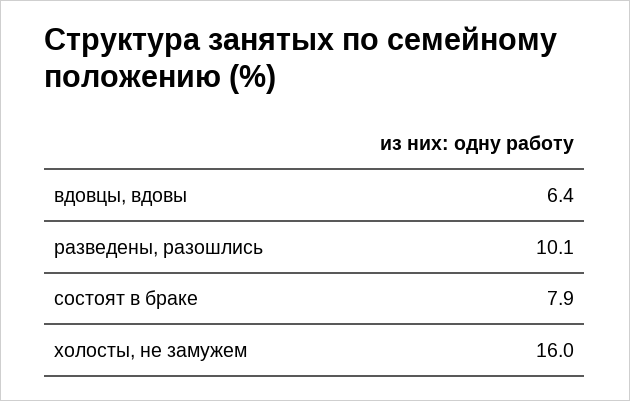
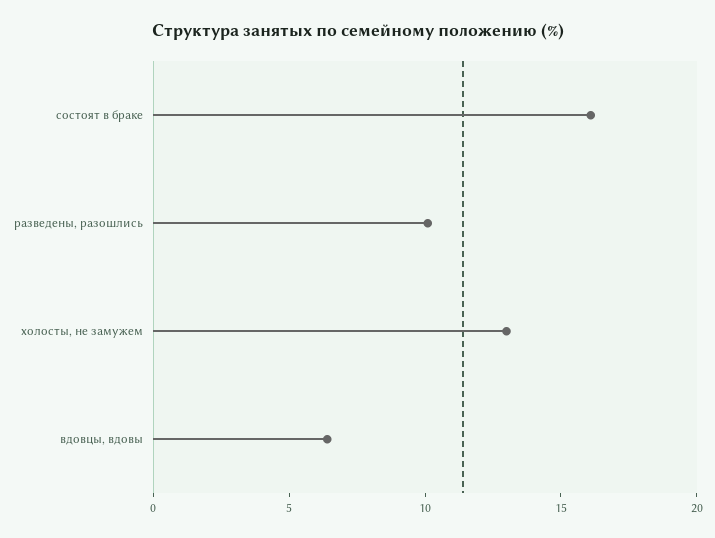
состоят в браке: 7.9 -> 16
холосты, не замужем: 16 -> 13

